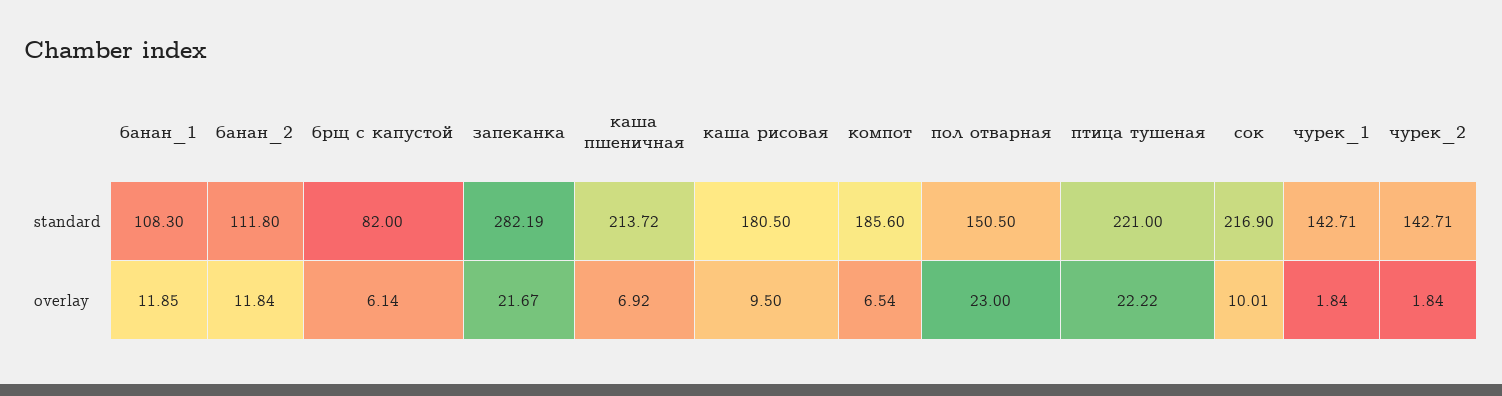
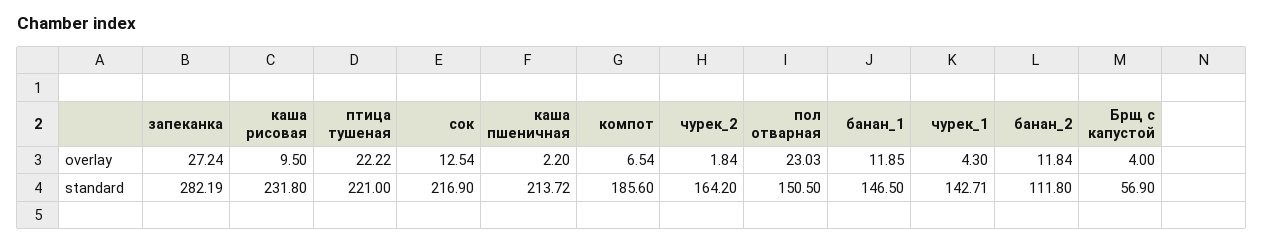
банан_1, standard: 108.3 -> 146.5
брщ с капустой, standard: 82 -> 56.9
каша рисовая, standard: 180.5 -> 231.8
чурек_2, standard: 142.71 -> 164.2
брщ с капустой, overlay: 6.14 -> 4
запеканка, overlay: 21.67 -> 27.24
каша пшеничная, overlay: 6.92 -> 2.2
пол отварная, overlay: 23 -> 23.03
сок, overlay: 10.01 -> 12.54
чурек_1, overlay: 1.84 -> 4.3

